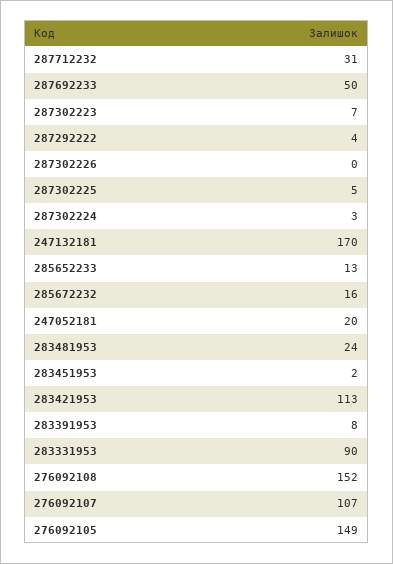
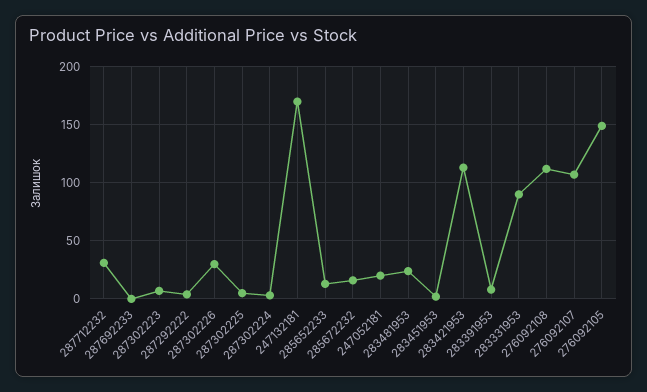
287692233: 50 -> 0
287302226: 0 -> 30
276092108: 152 -> 110

